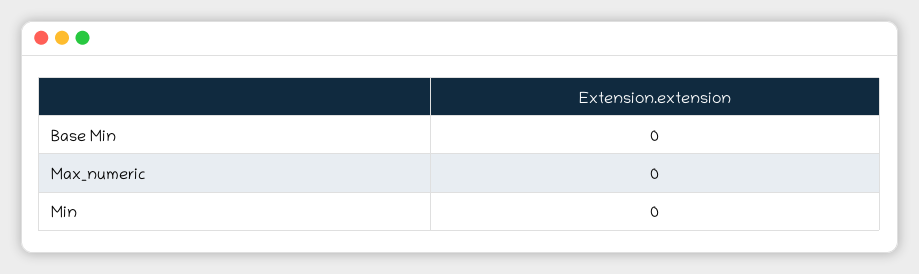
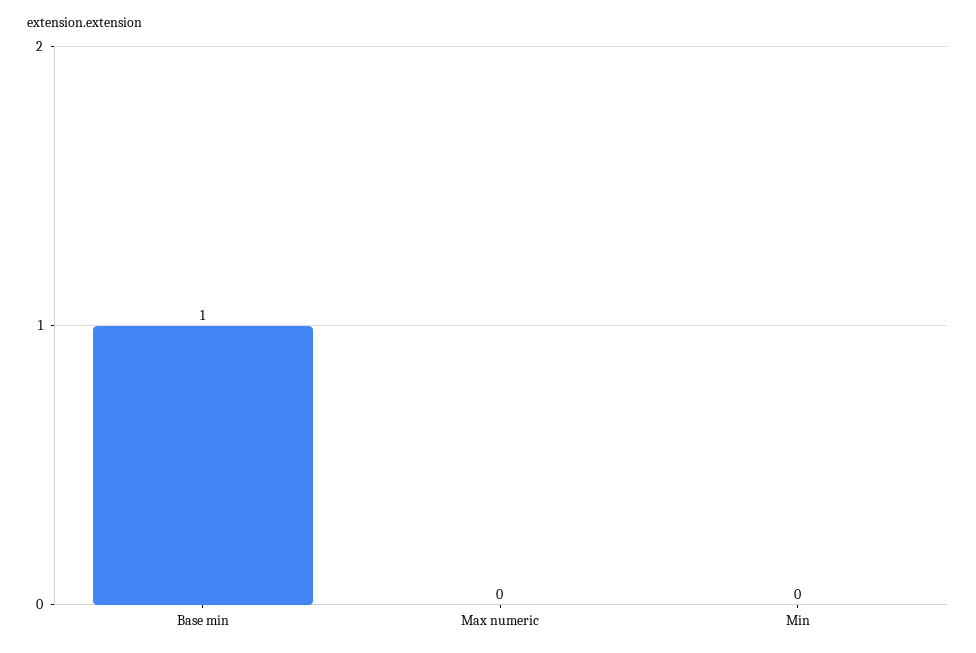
Base Min: 0 -> 1

